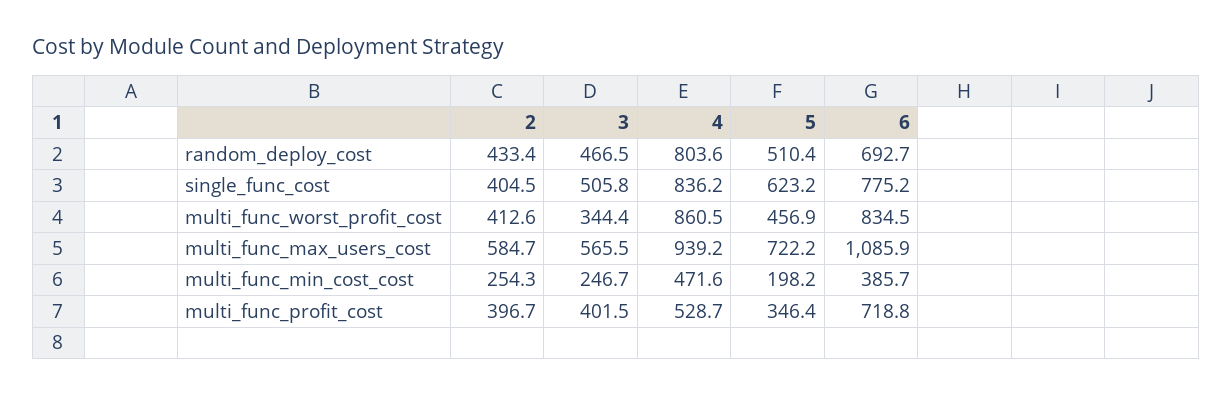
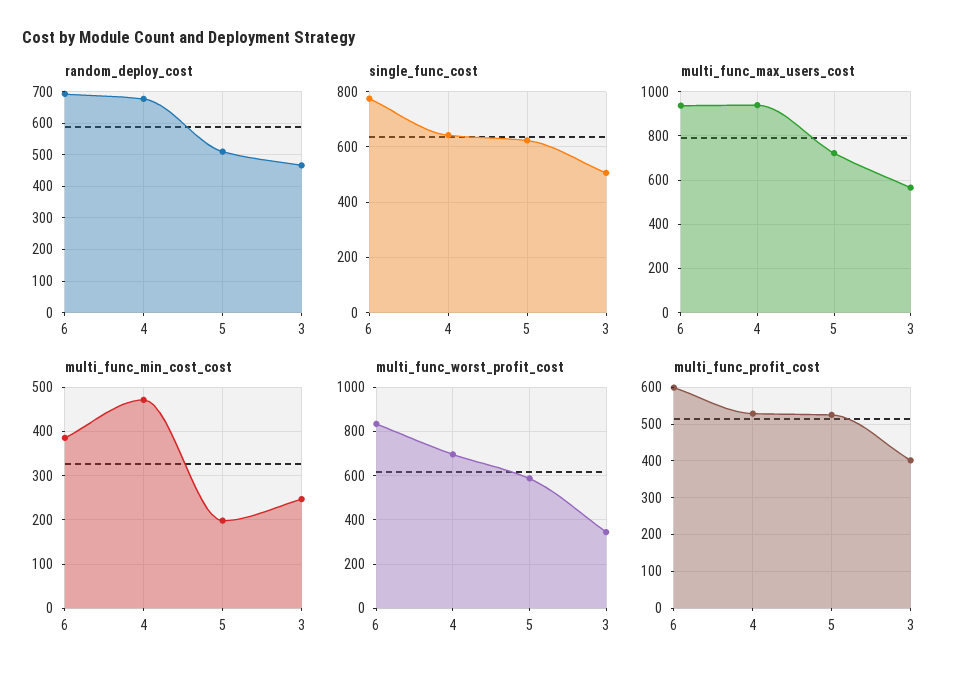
random_deploy_cost, 2: 433.4 -> none
random_deploy_cost, 4: 803.6 -> 680
single_func_cost, 2: 404.5 -> none
single_func_cost, 4: 836.2 -> 650
multi_func_worst_profit_cost, 2: 412.6 -> none
multi_func_worst_profit_cost, 4: 860.5 -> 700
multi_func_worst_profit_cost, 5: 456.9 -> 600
multi_func_max_users_cost, 2: 584.7 -> none
multi_func_max_users_cost, 6: 1085.9 -> 950
multi_func_min_cost_cost, 2: 254.3 -> none
multi_func_profit_cost, 2: 396.7 -> none
multi_func_profit_cost, 5: 346.4 -> 520
multi_func_profit_cost, 6: 718.8 -> 600

